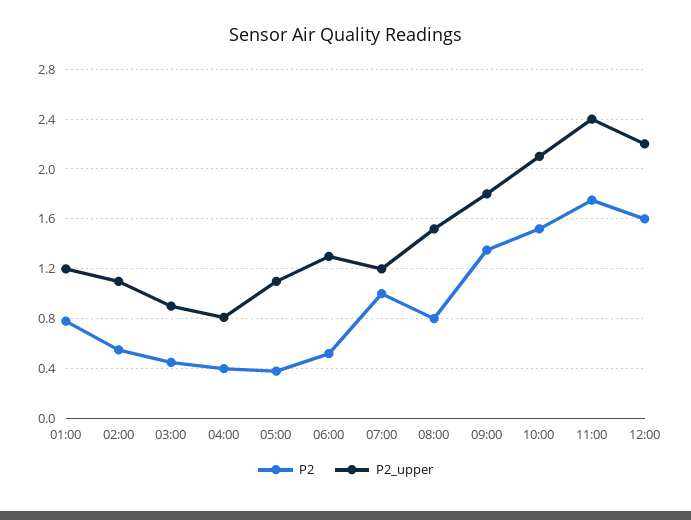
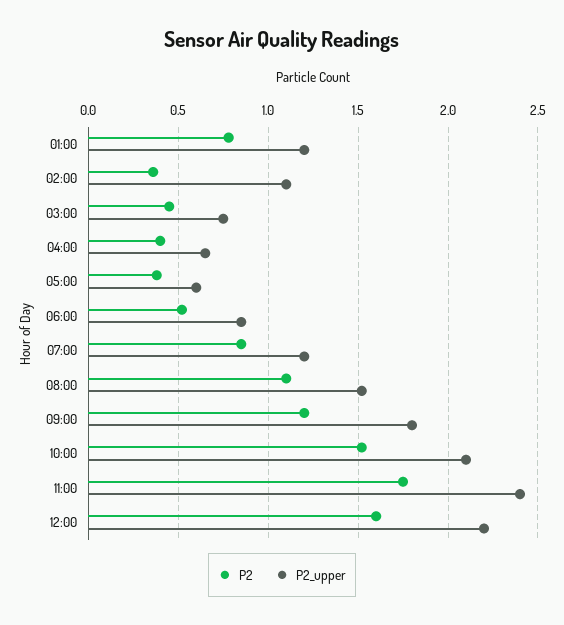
P2, 02:00: 0.55 -> 0.35
P2_upper, 03:00: 0.9 -> 0.75
P2_upper, 04:00: 0.8 -> 0.65
P2_upper, 05:00: 1.1 -> 0.6
P2_upper, 06:00: 1.3 -> 0.85
P2, 07:00: 1 -> 0.85
P2, 08:00: 0.8 -> 1.1
P2, 09:00: 1.35 -> 1.2

